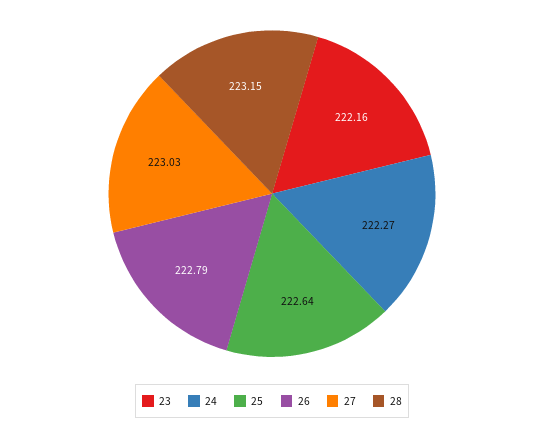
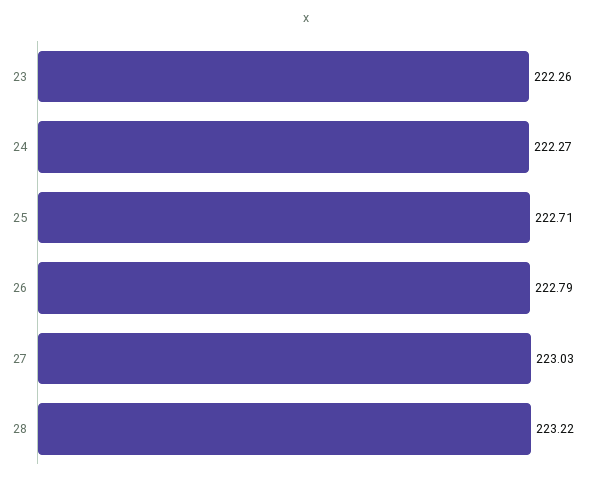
23: 222.16 -> 222.26
25: 222.64 -> 222.71
28: 223.15 -> 223.22

